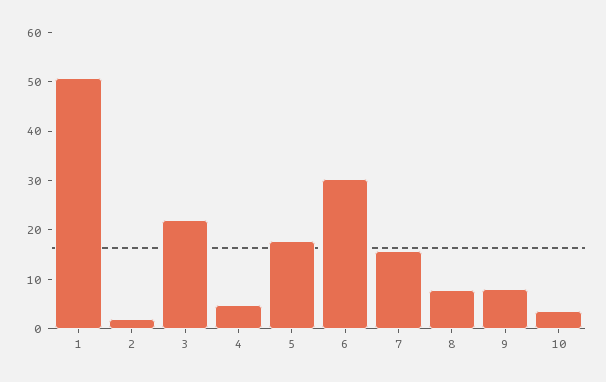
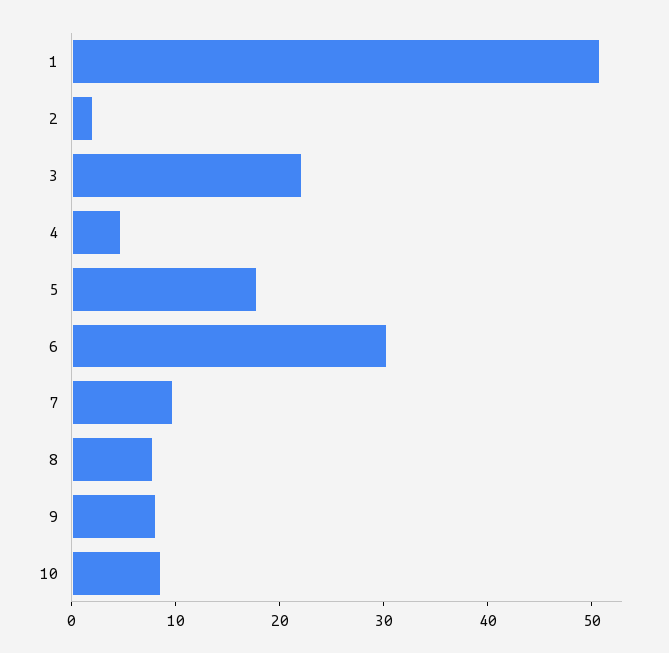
7: 16 -> 10
10: 4 -> 8

